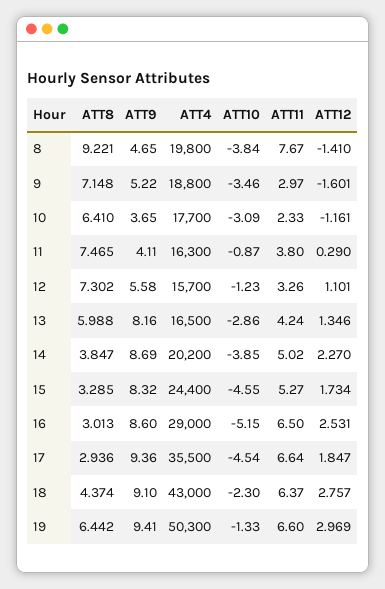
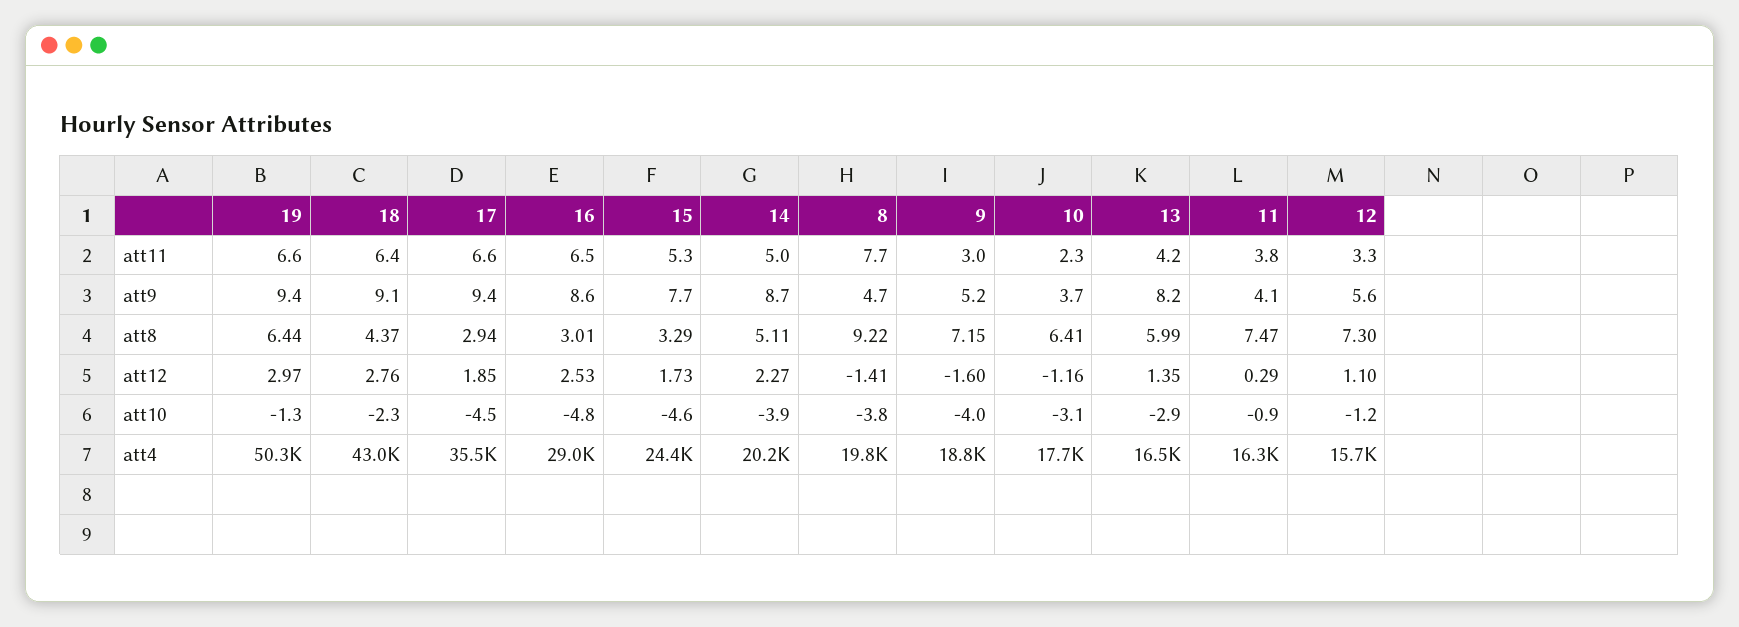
ATT10, 9: -3.46 -> -4
ATT8, 14: 3.847 -> 5.11
ATT9, 15: 8.32 -> 7.7
ATT10, 16: -5.15 -> -4.8

